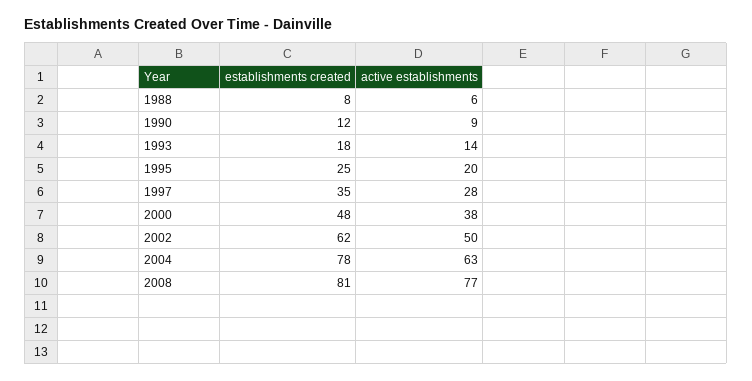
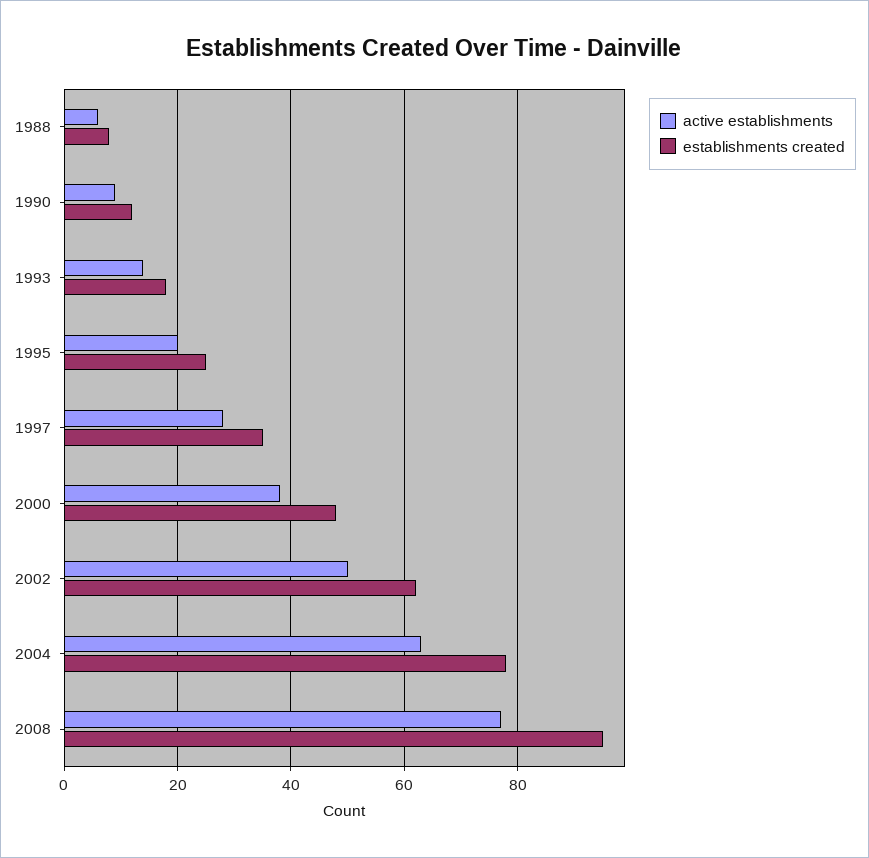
establishments created, 2008: 81 -> 95

